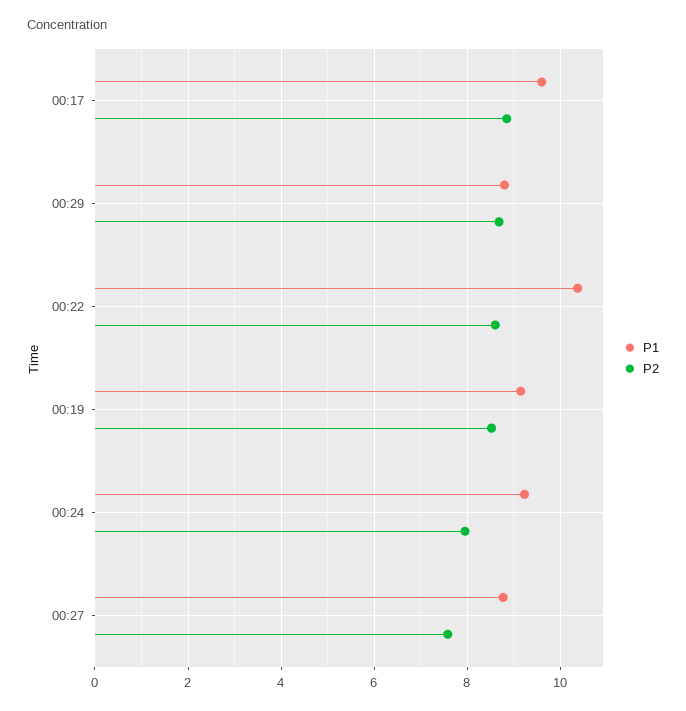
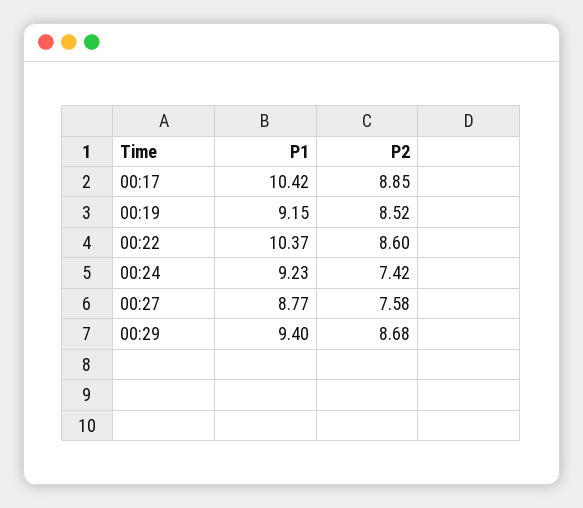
P1, 00:17: 9.6 -> 10.42
P1, 00:29: 8.8 -> 9.4
P2, 00:24: 8 -> 7.42

